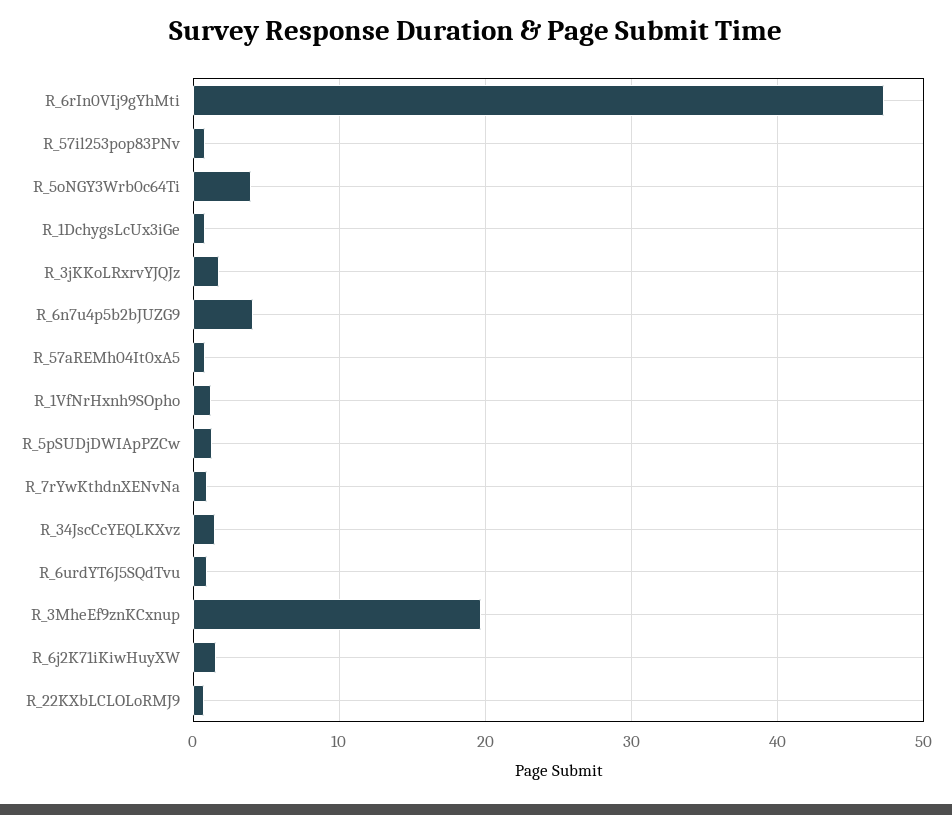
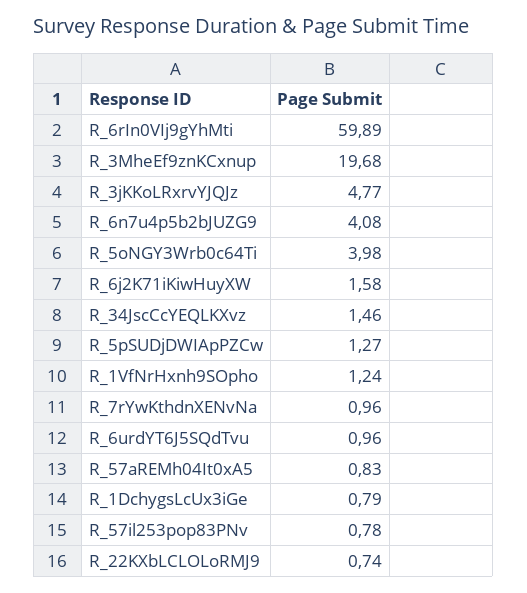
R_6rIn0VIj9gYhMti: 47 -> 59.89
R_3jKKoLRxrvYJQJz: 2 -> 4.77

